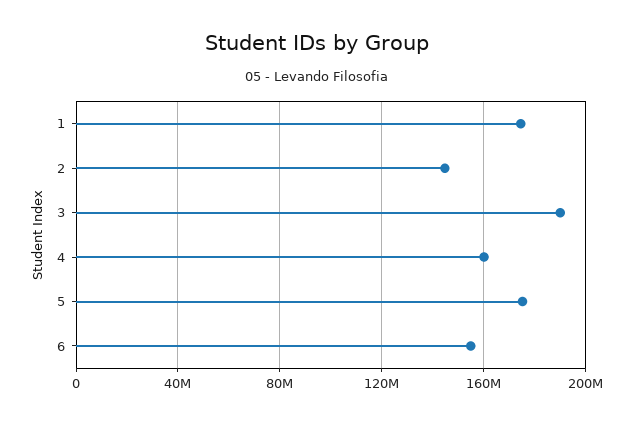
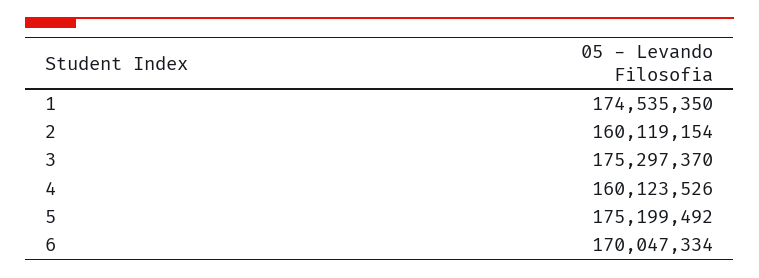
2: 145000000 -> 160119154
3: 190000000 -> 175297370
6: 155000000 -> 170047334

